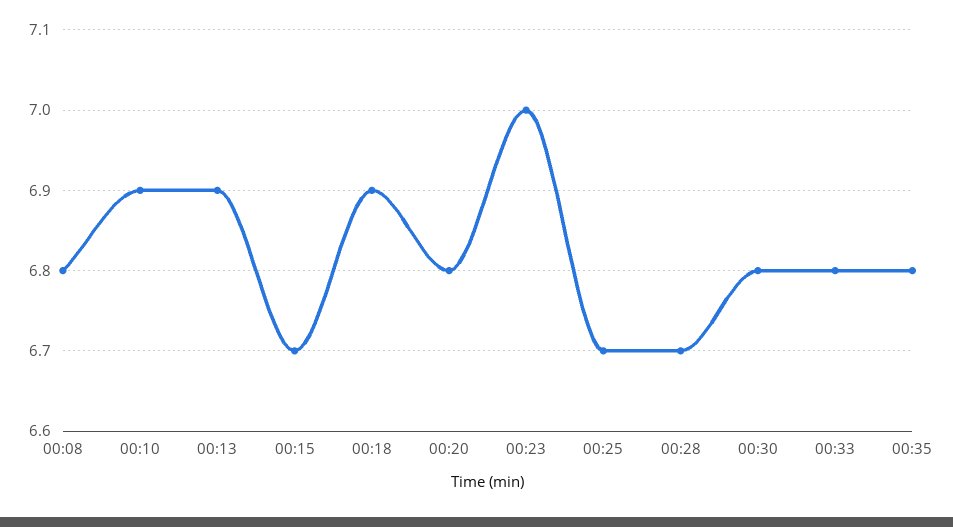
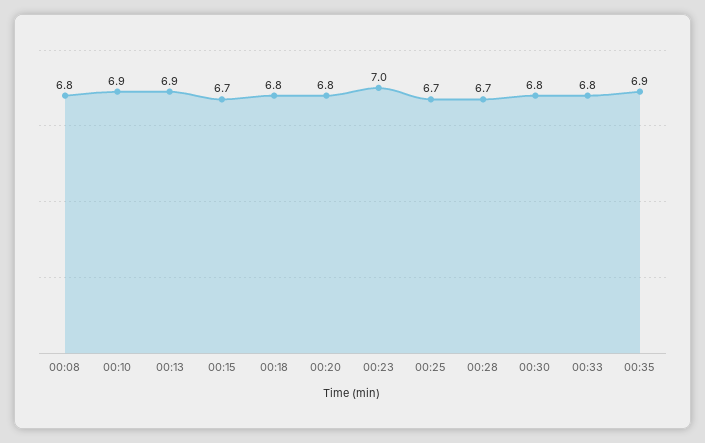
00:18: 6.9 -> 6.8
00:35: 6.8 -> 6.9

